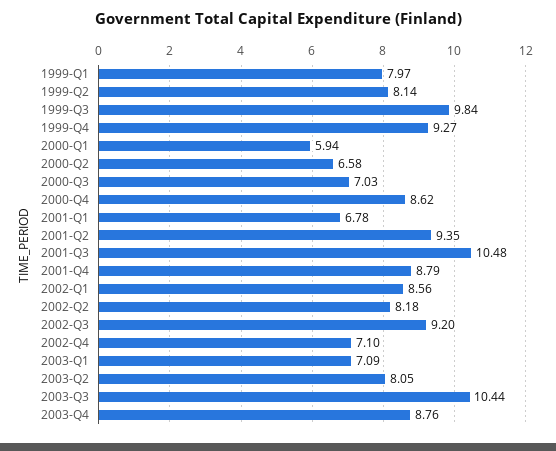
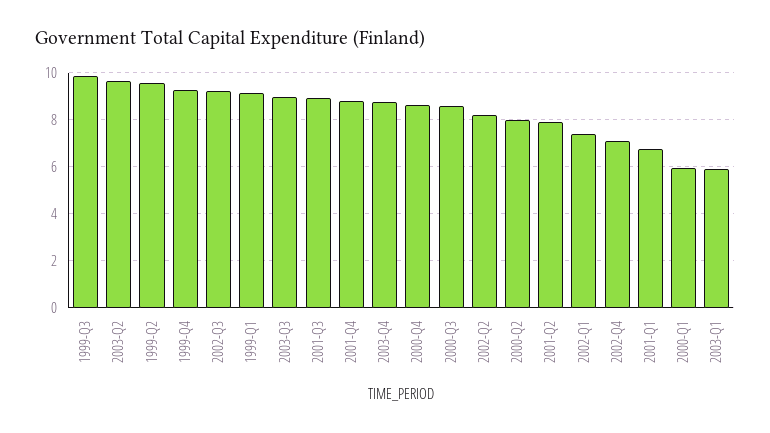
1999-Q1: 7.97 -> 9
1999-Q2: 8.14 -> 9.5
2000-Q2: 6.58 -> 8
2000-Q3: 7.03 -> 8.5
2001-Q2: 9.35 -> 8
2001-Q3: 10.48 -> 9
2002-Q1: 8.56 -> 7.5
2003-Q1: 7.09 -> 6
2003-Q2: 8.05 -> 9.5
2003-Q3: 10.44 -> 9

